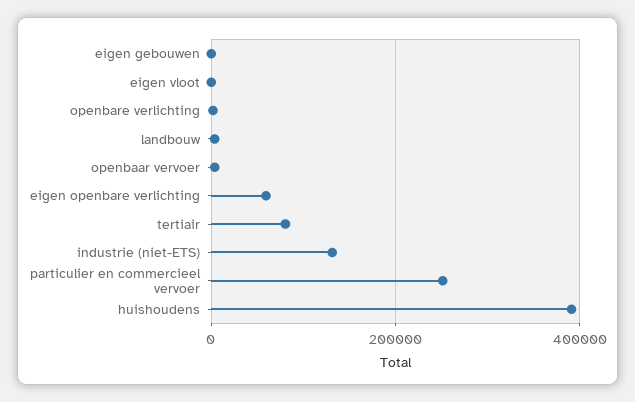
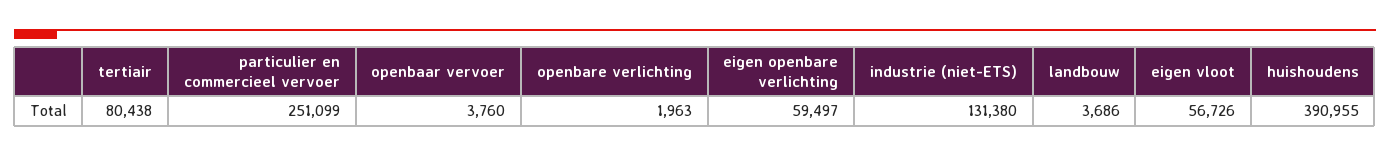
eigen gebouwen: 0 -> none
eigen vloot: 0 -> 56726

